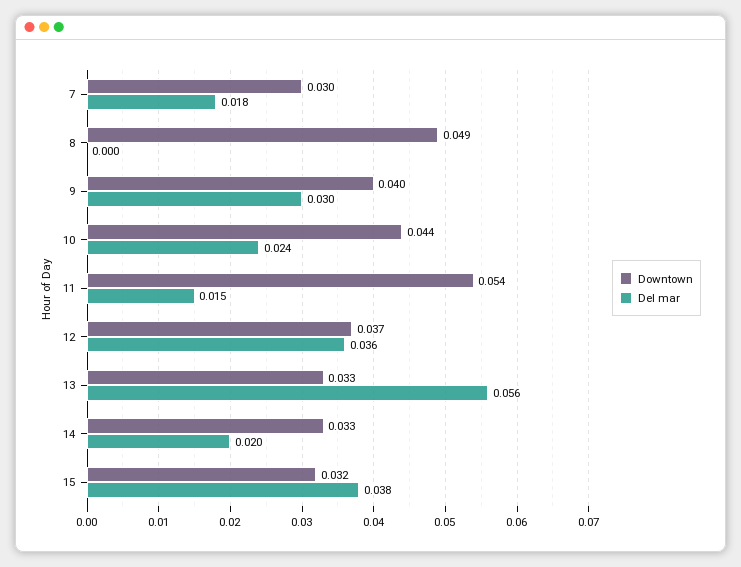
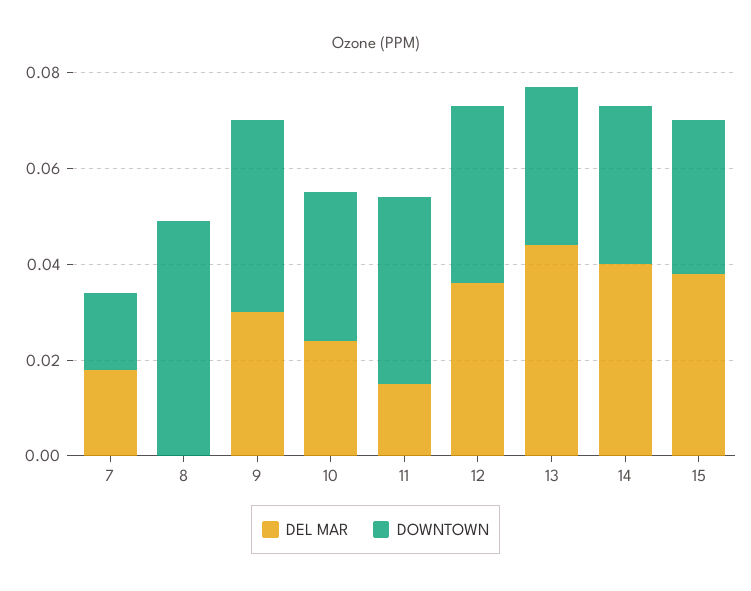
Downtown, 7: 0.03 -> 0.015
Downtown, 10: 0.044 -> 0.03
Downtown, 11: 0.054 -> 0.04
Del mar, 13: 0.056 -> 0.045
Del mar, 14: 0.02 -> 0.04

